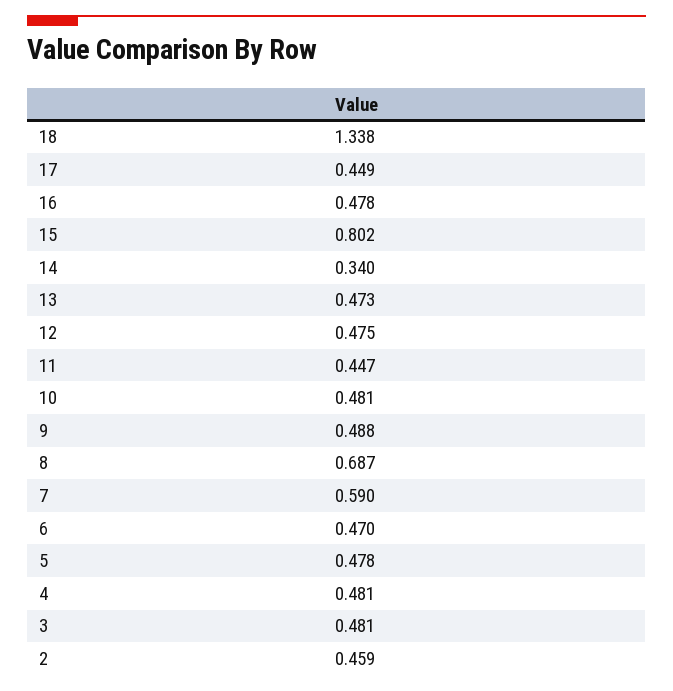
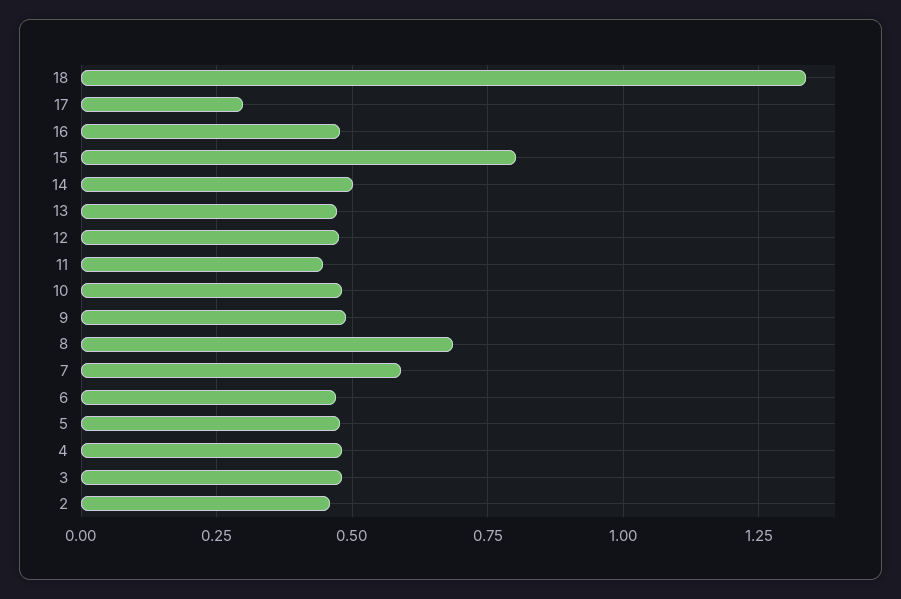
17: 0.449 -> 0.3
14: 0.34 -> 0.5

